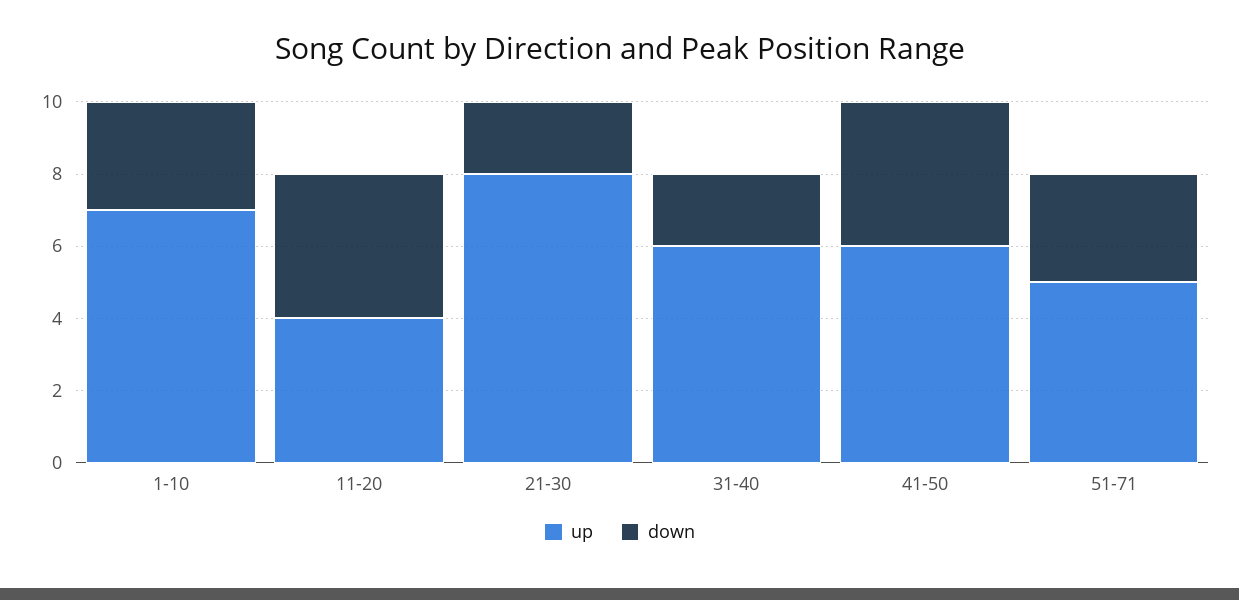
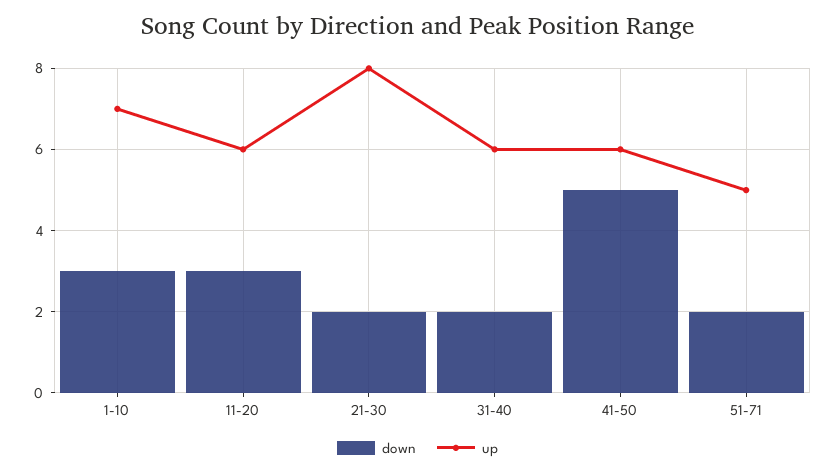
up, 11-20: 4 -> 6
down, 11-20: 4 -> 3
down, 41-50: 4 -> 5
down, 51-71: 3 -> 2

